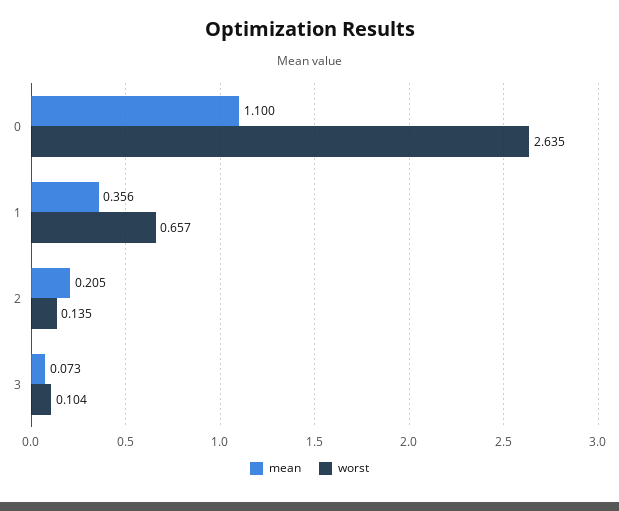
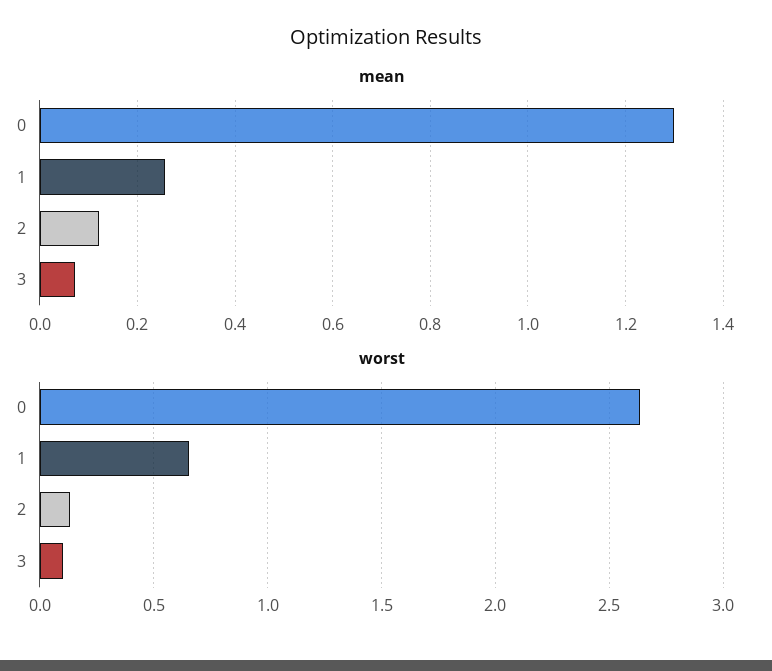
mean, 0: 1.1 -> 1.3
mean, 1: 0.356 -> 0.26
mean, 2: 0.205 -> 0.12

